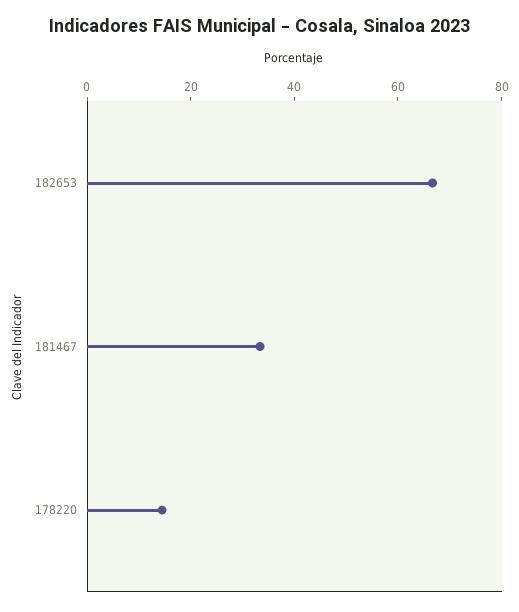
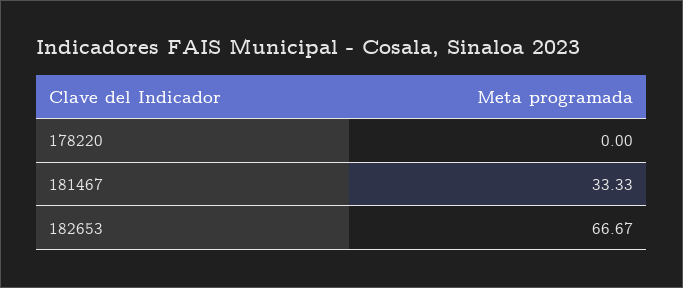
178220: 15 -> 0

